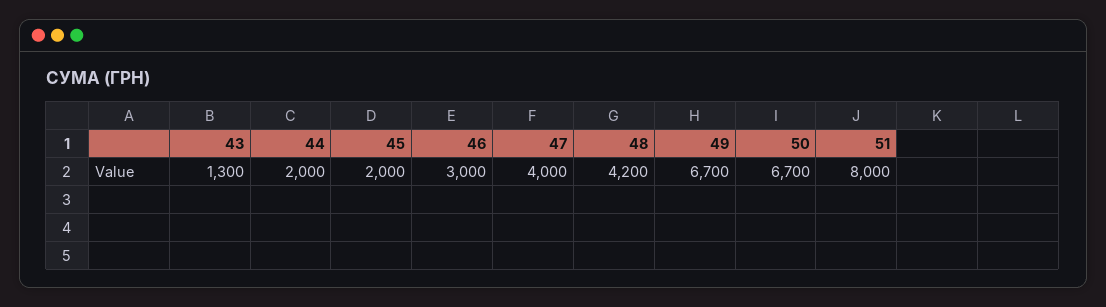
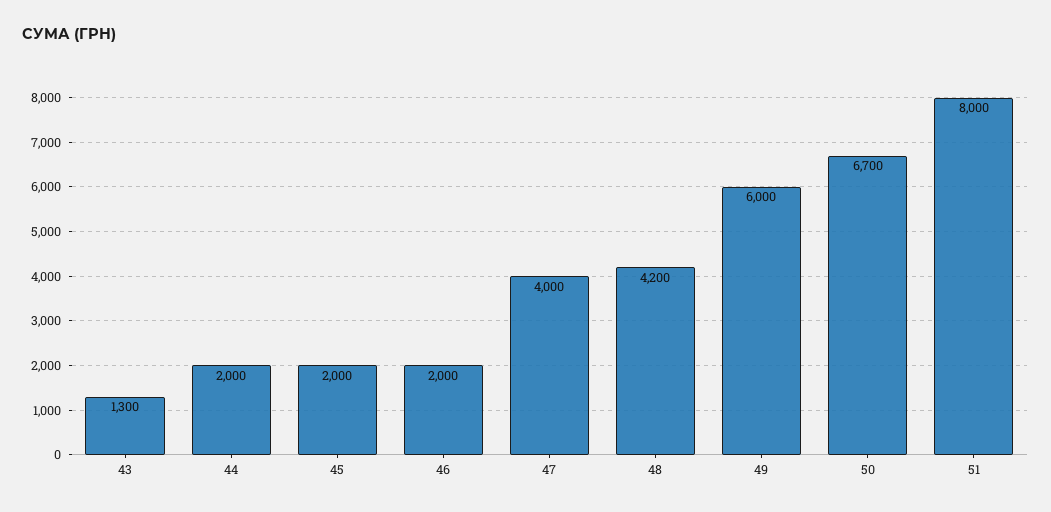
46: 3000 -> 2000
49: 6700 -> 6000

